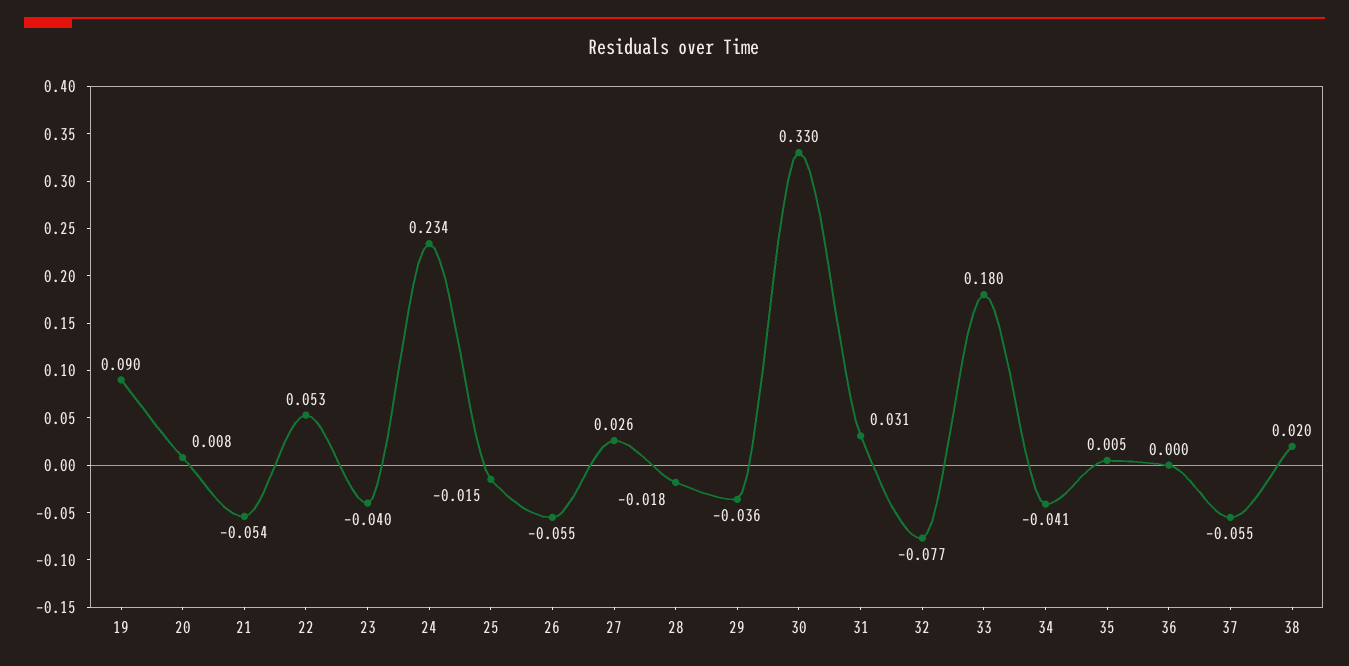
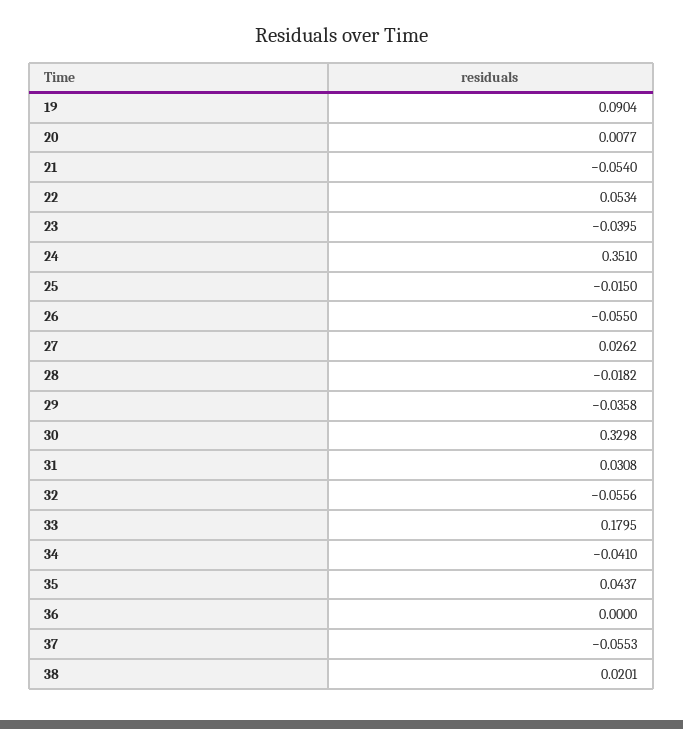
24: 0.234 -> 0.351
32: -0.077 -> -0.0556
35: 0.005 -> 0.0437

